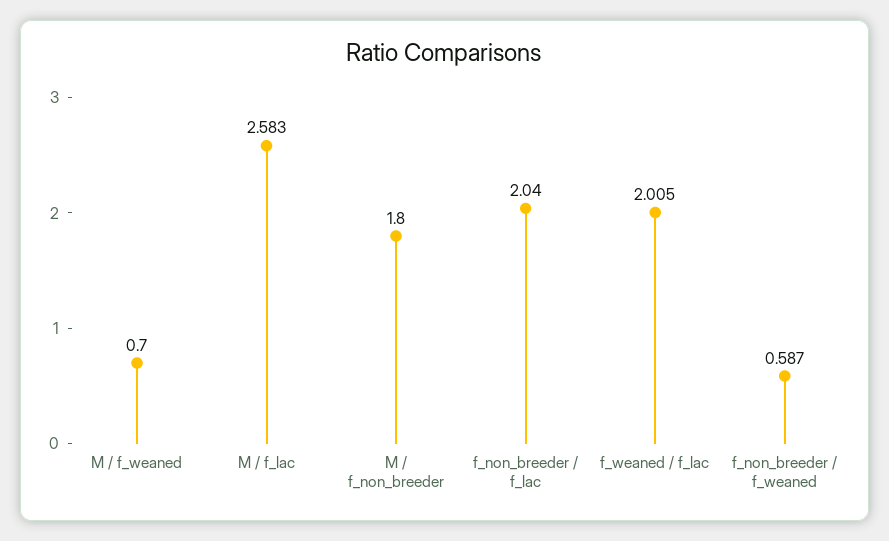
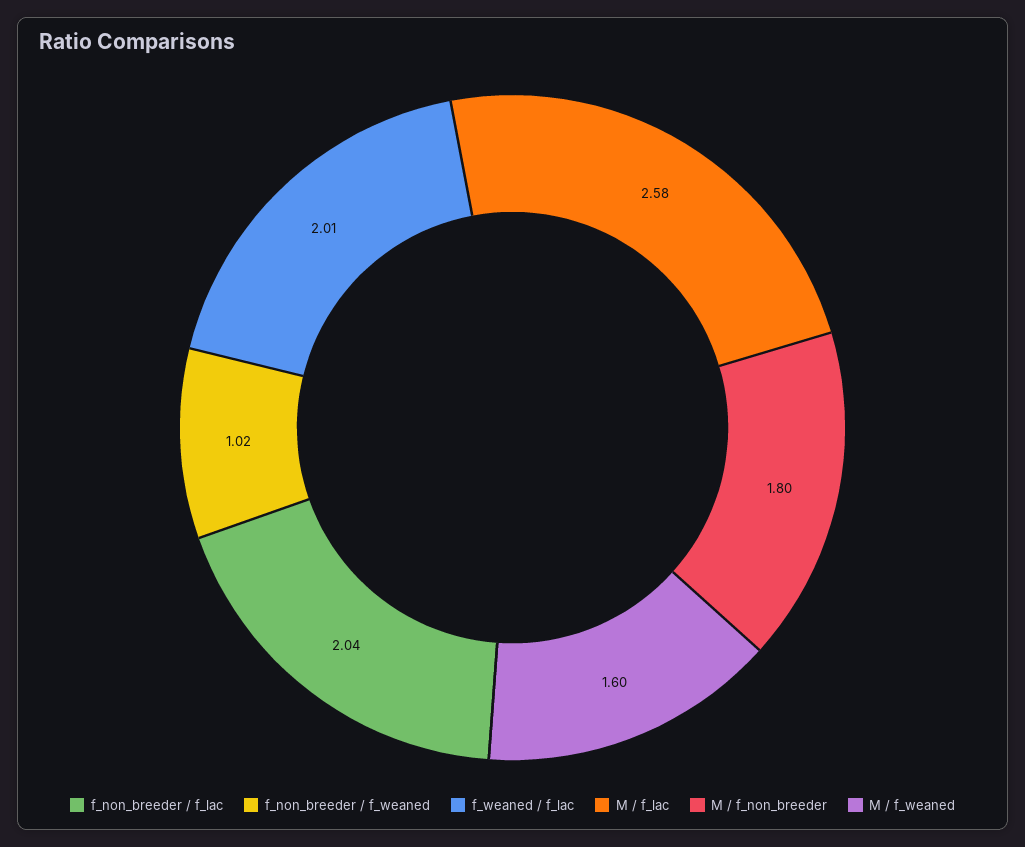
M / f_weaned: 0.7 -> 1.6
f_non_breeder / f_weaned: 0.587 -> 1.02

